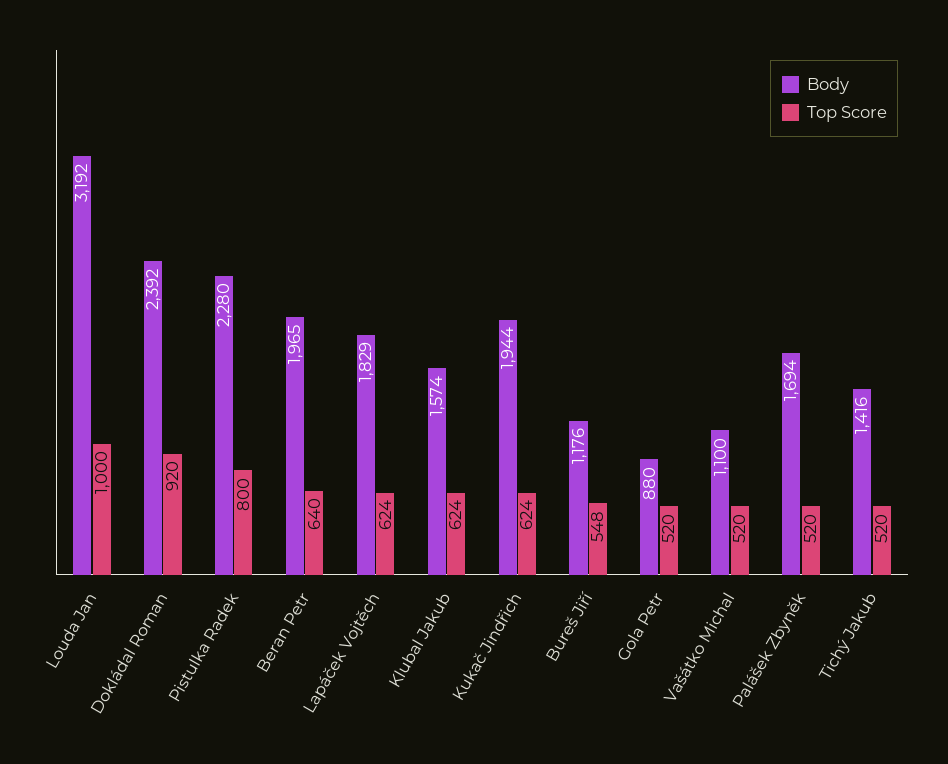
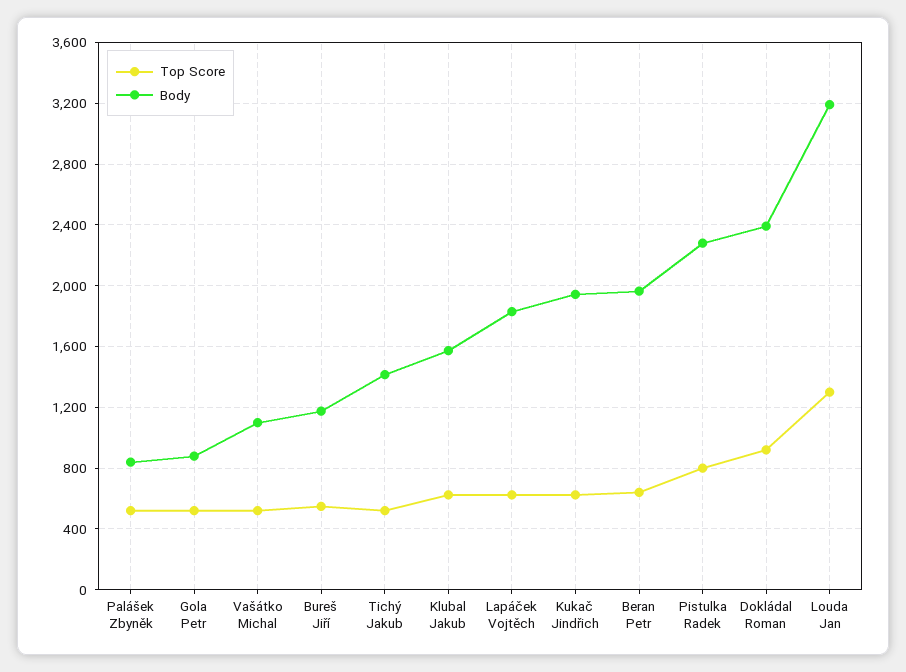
Top Score, Louda Jan: 1000 -> 1300
Body, Palášek Zbyněk: 1694 -> 850

